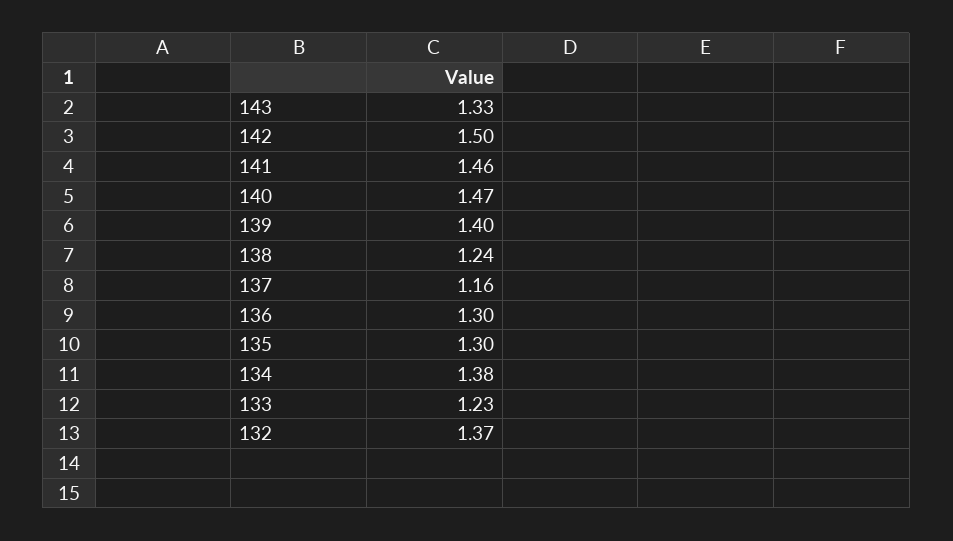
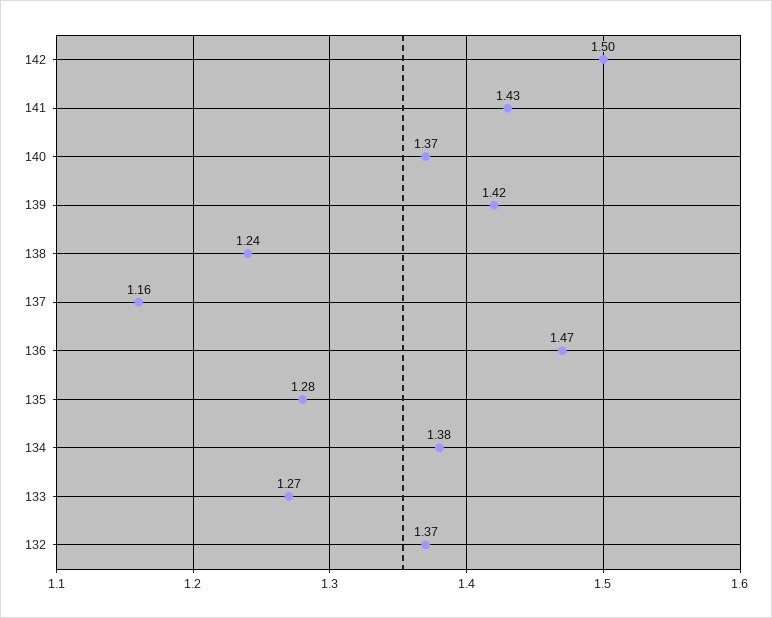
143: 1.33 -> none
141: 1.46 -> 1.43
140: 1.47 -> 1.37
139: 1.4 -> 1.42
136: 1.3 -> 1.47
135: 1.3 -> 1.28
133: 1.23 -> 1.27

